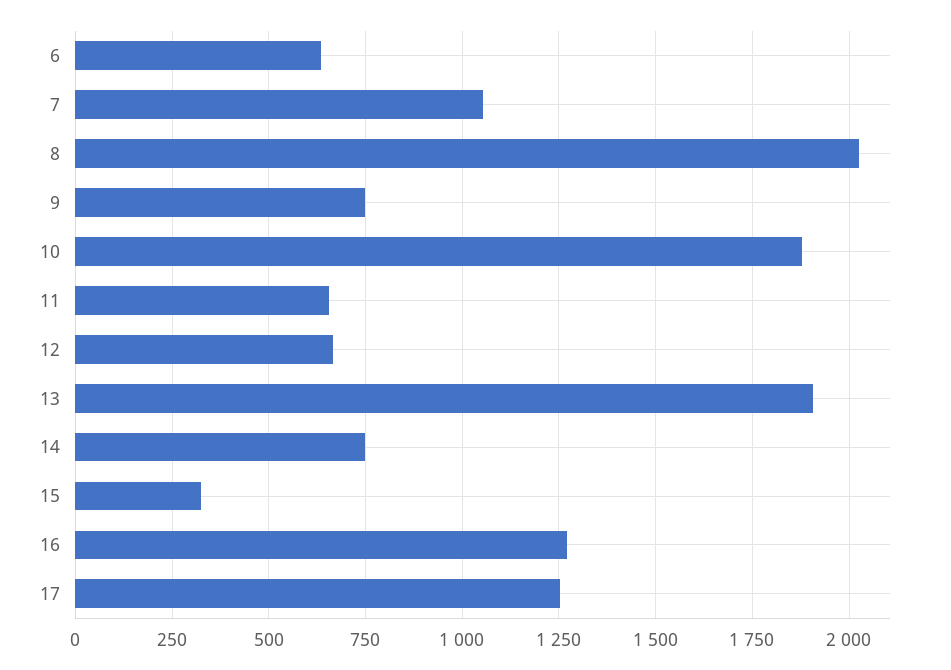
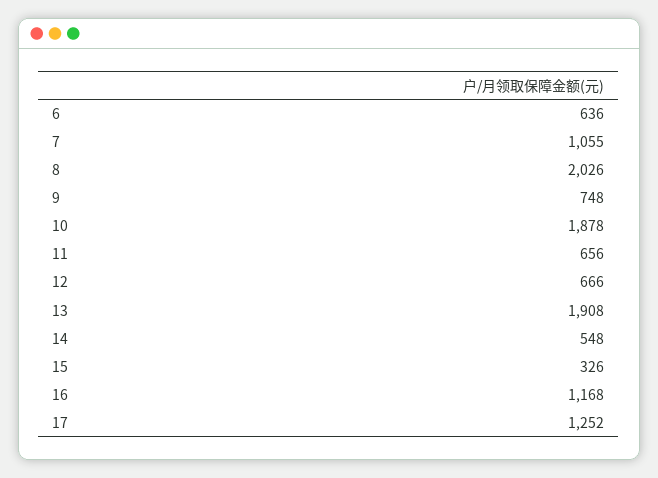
14: 750 -> 548
16: 1275 -> 1168

